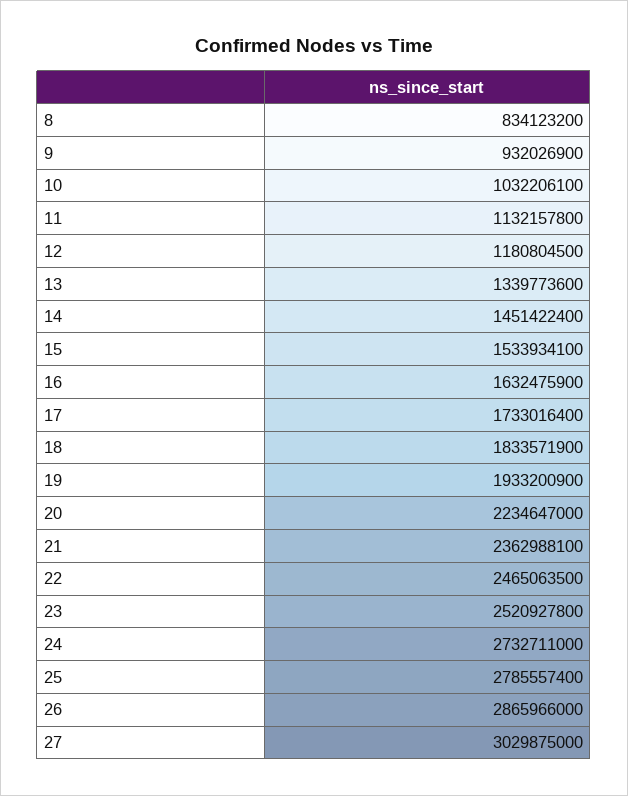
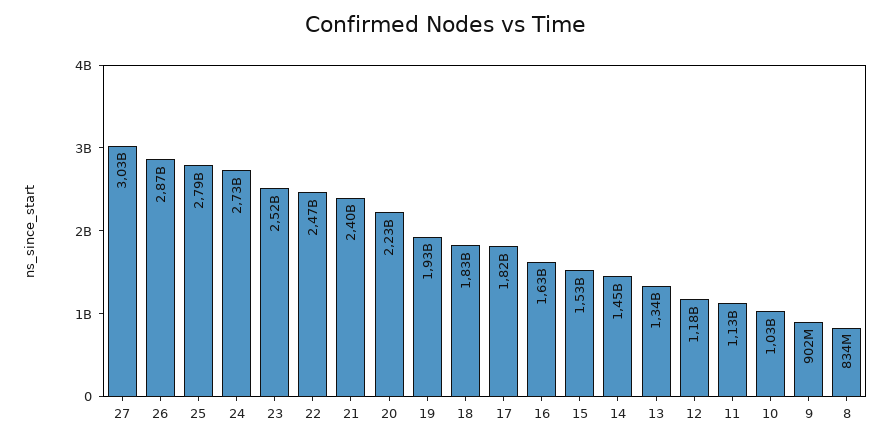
9: 932026900 -> 902000000
17: 1733016400 -> 1820000000
21: 2362988100 -> 2400000000

